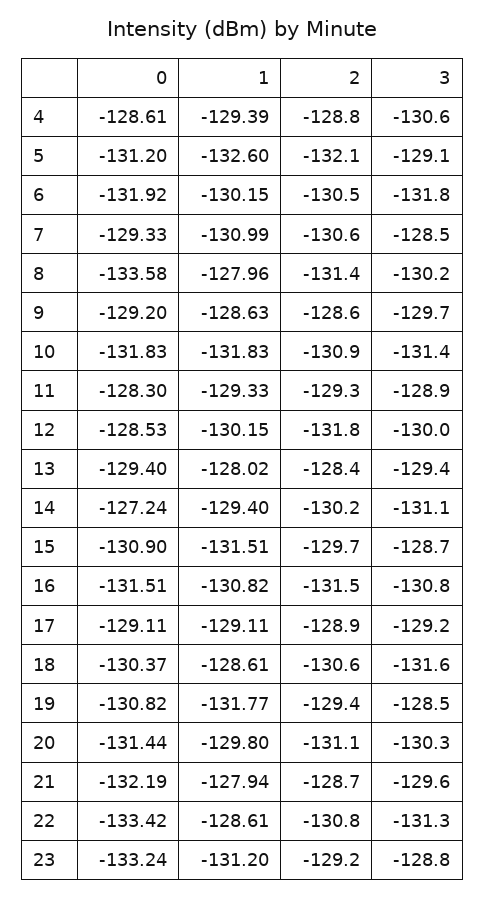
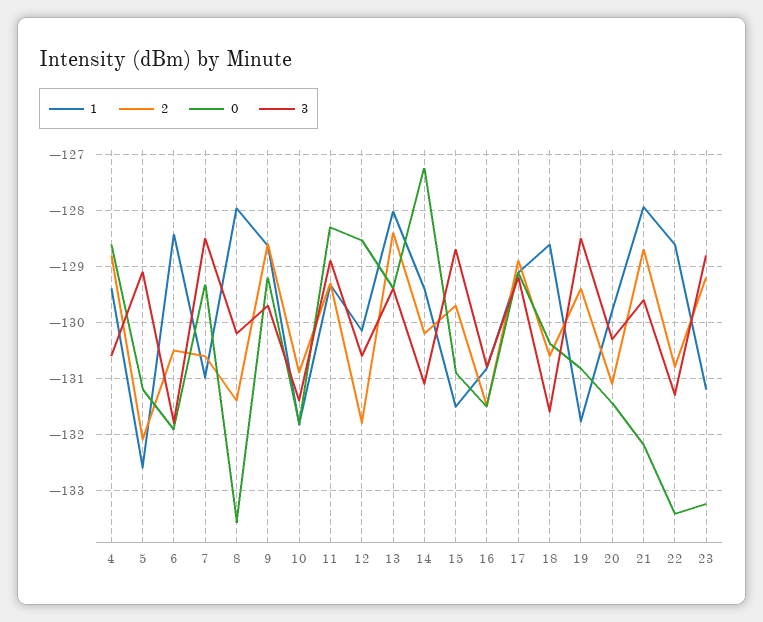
1, 6: -130.15 -> -128.4
3, 12: -130 -> -130.6

